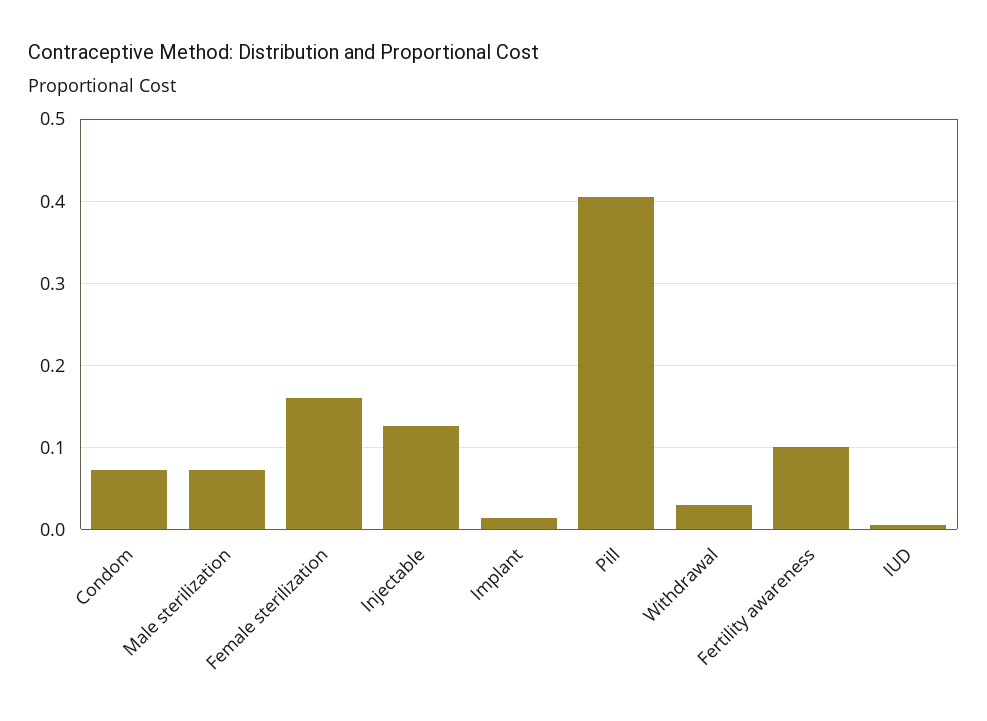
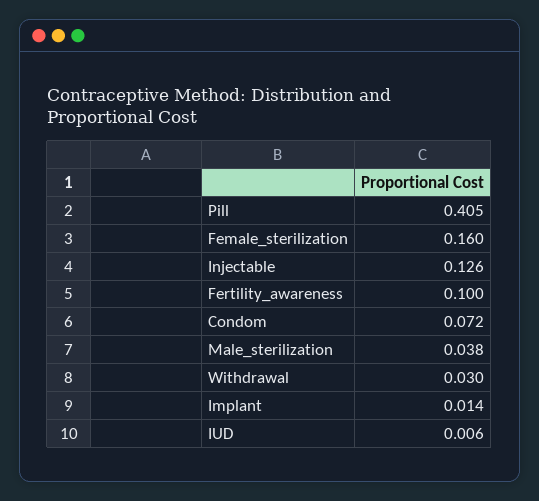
Male sterilization: 0.07 -> 0.038

